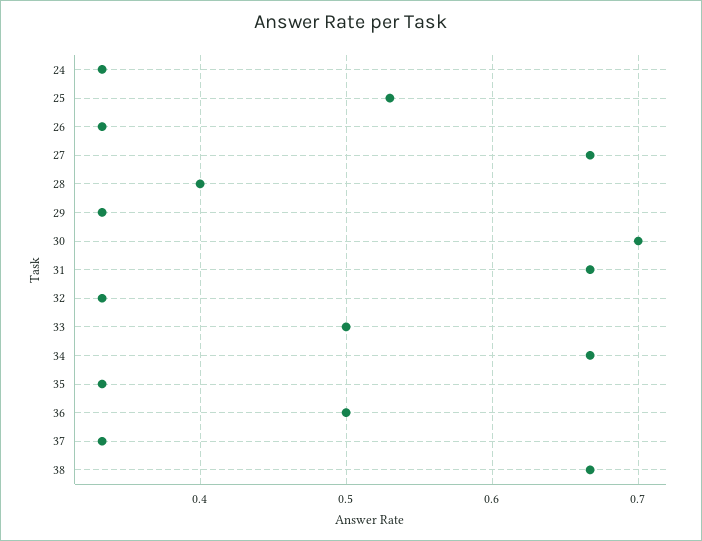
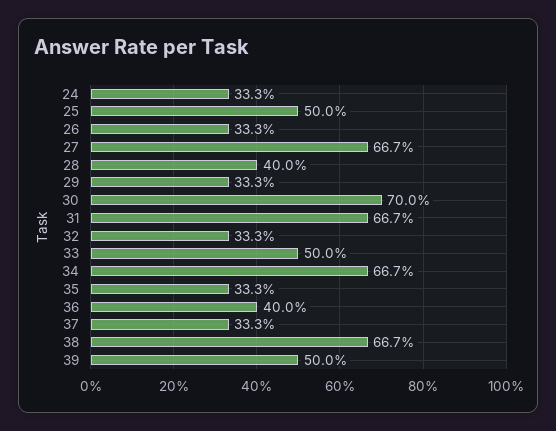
25: 0.53 -> 0.5
36: 0.5 -> 0.4
39: none -> 0.5

